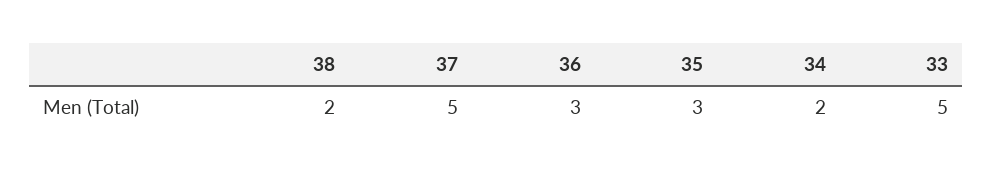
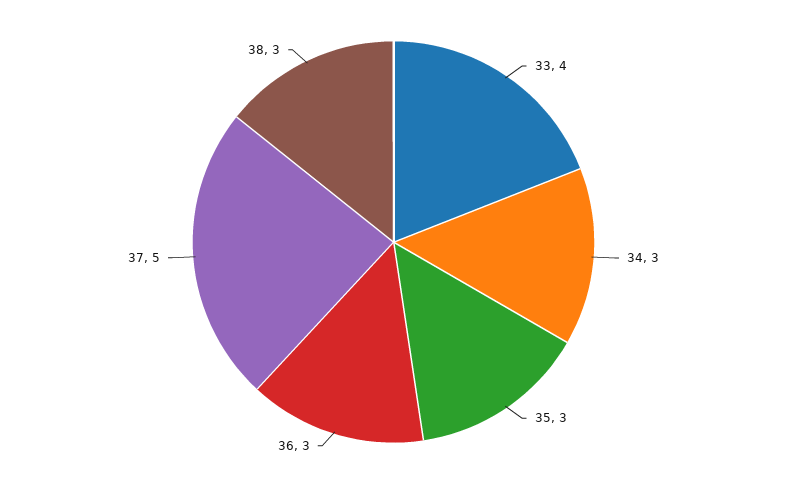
38: 2 -> 3
34: 2 -> 3
33: 5 -> 4

